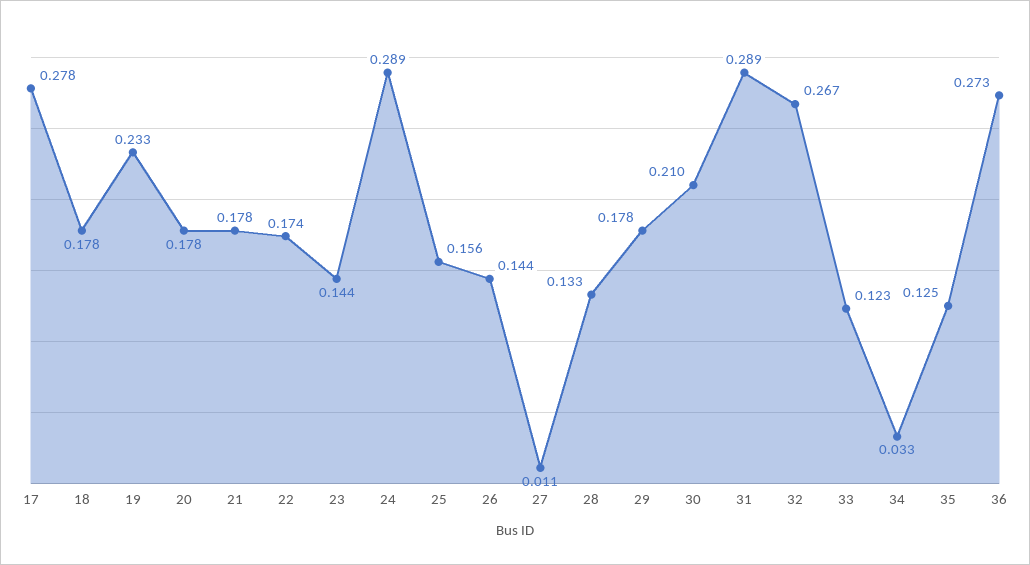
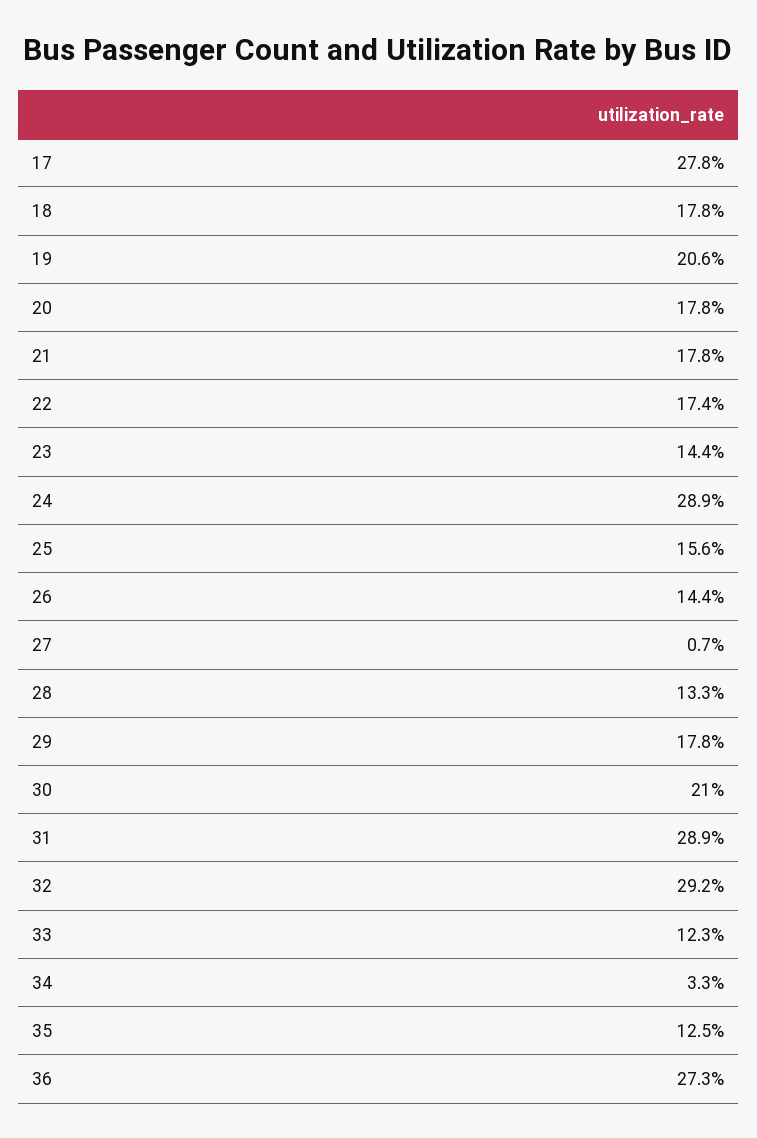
19: 0.233 -> 0.206
27: 0.011 -> 0.007
32: 0.267 -> 0.292

